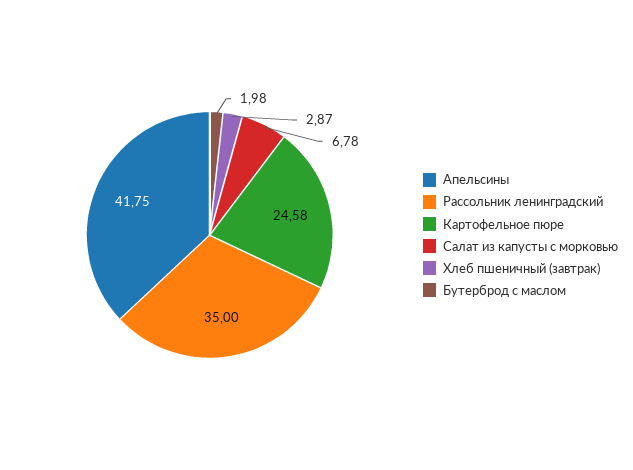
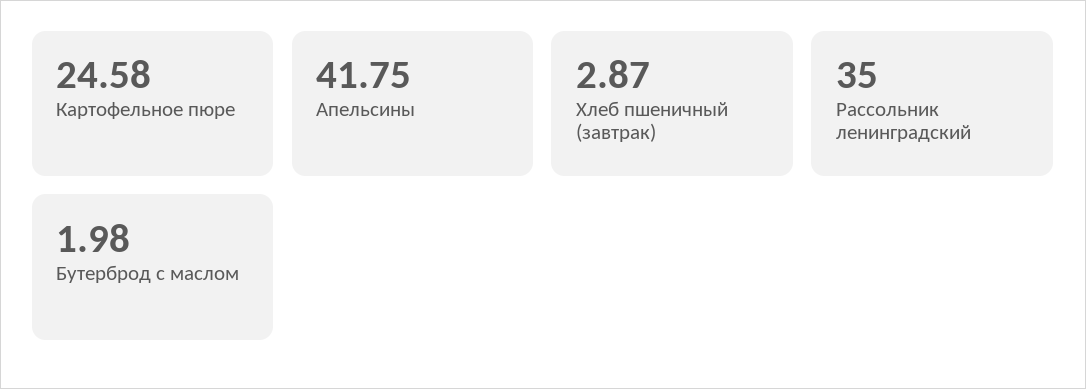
Салат из капусты с морковью: 6.78 -> none

